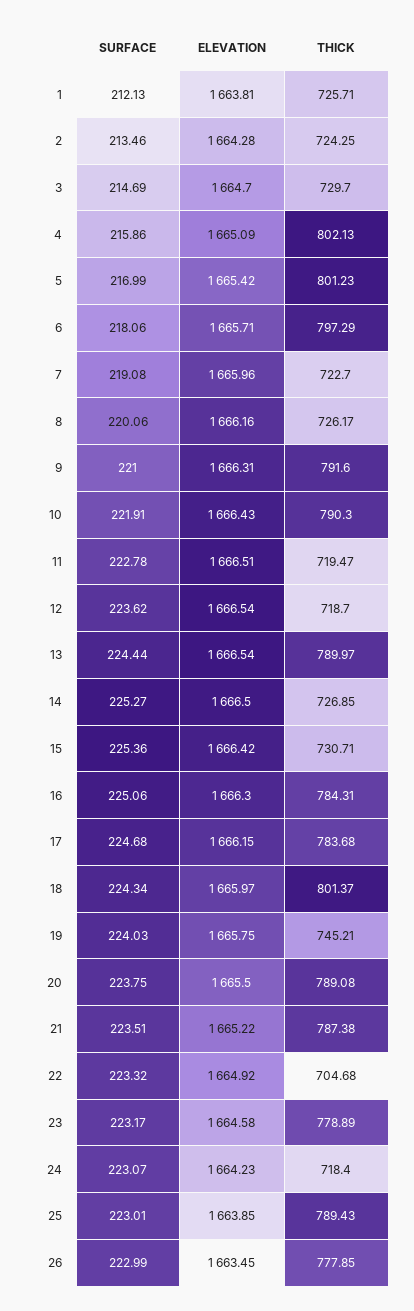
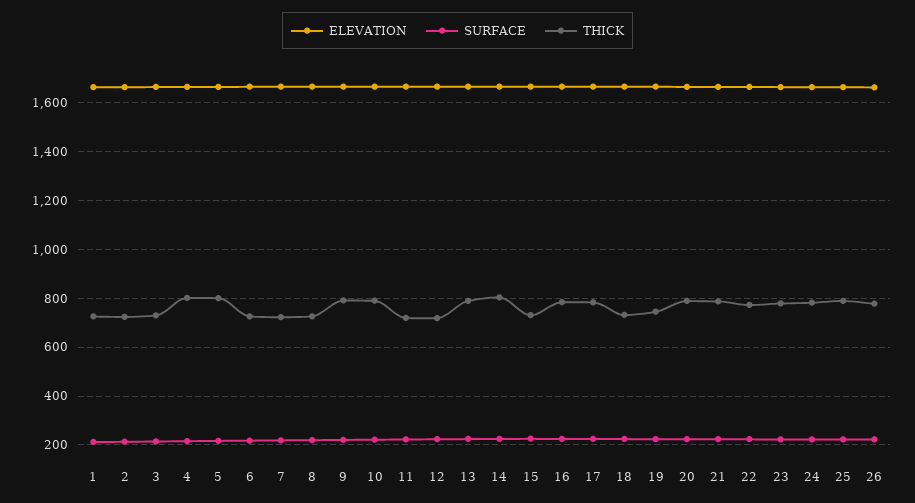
THICK, 6: 797.29 -> 725
THICK, 14: 726.85 -> 800
THICK, 18: 801.37 -> 725
THICK, 22: 704.68 -> 775
THICK, 24: 718.4 -> 775

